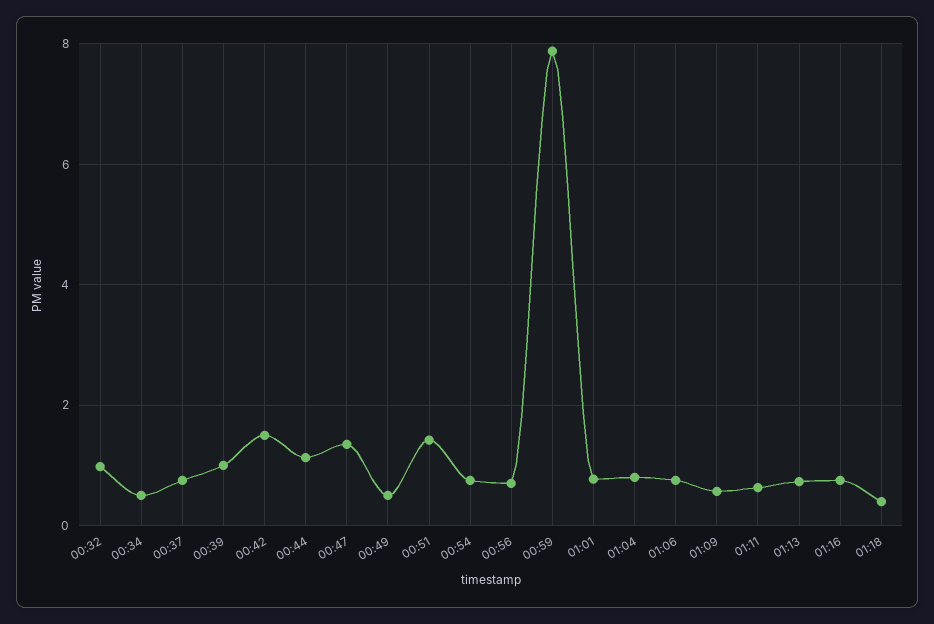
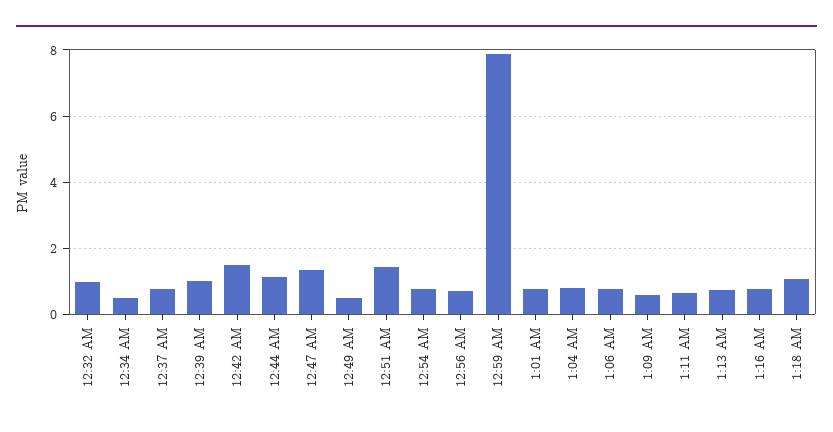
01:18: 0.4 -> 1

